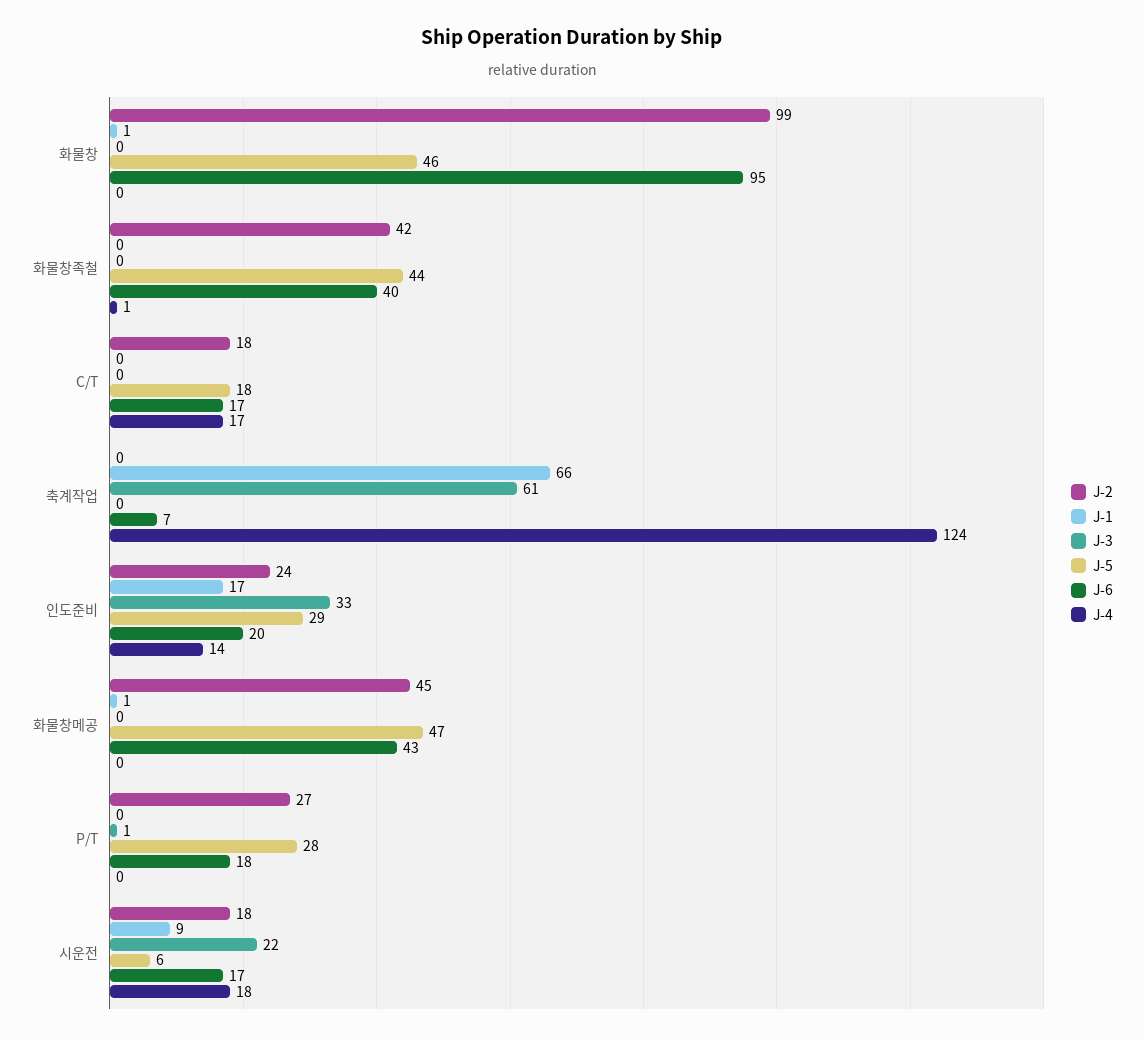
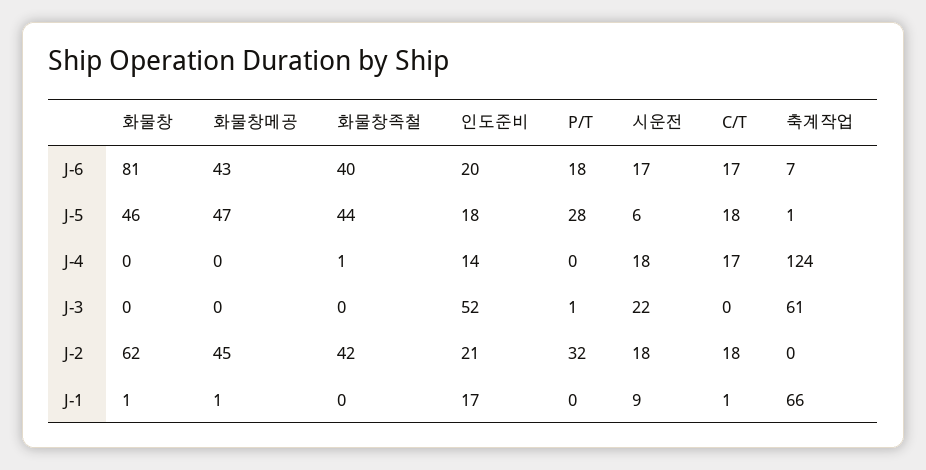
J-2, 화물창: 99 -> 62
J-6, 화물창: 95 -> 81
J-1, C/T: 0 -> 1
J-5, 축계작업: 0 -> 1
J-2, 인도준비: 24 -> 21
J-3, 인도준비: 33 -> 52
J-5, 인도준비: 29 -> 18
J-2, P/T: 27 -> 32

